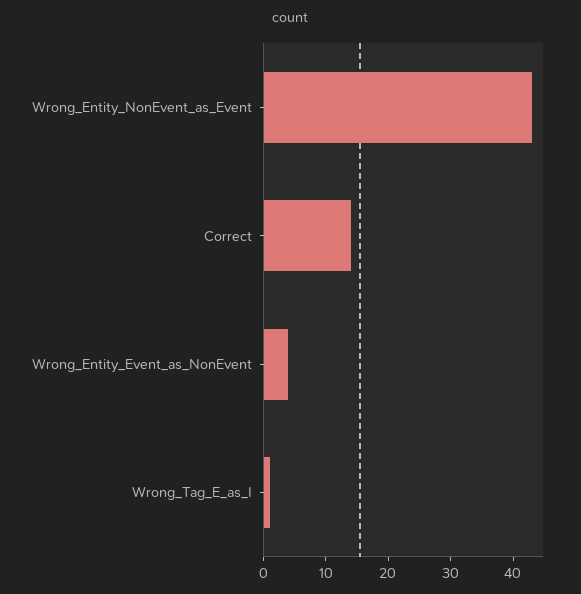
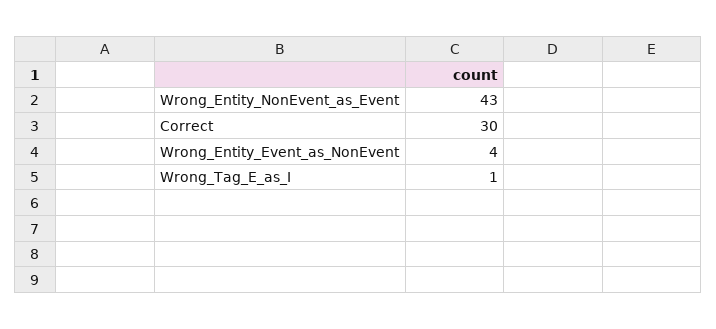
Correct: 15 -> 30

